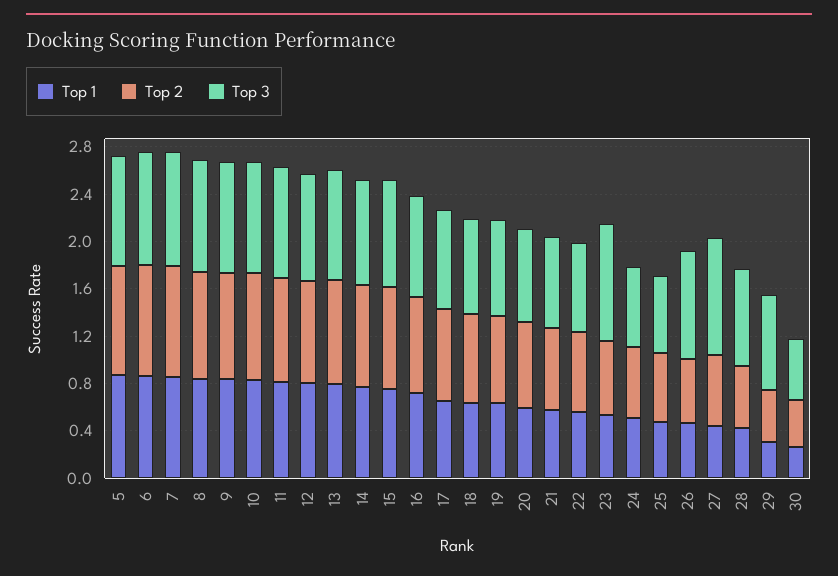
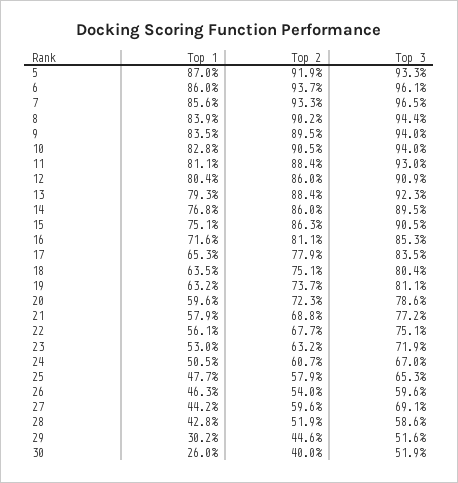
Top 3, 23: 1 -> 0.719
Top 3, 26: 0.9 -> 0.596
Top 3, 27: 1 -> 0.691
Top 3, 28: 0.8 -> 0.586
Top 3, 29: 0.8 -> 0.516

